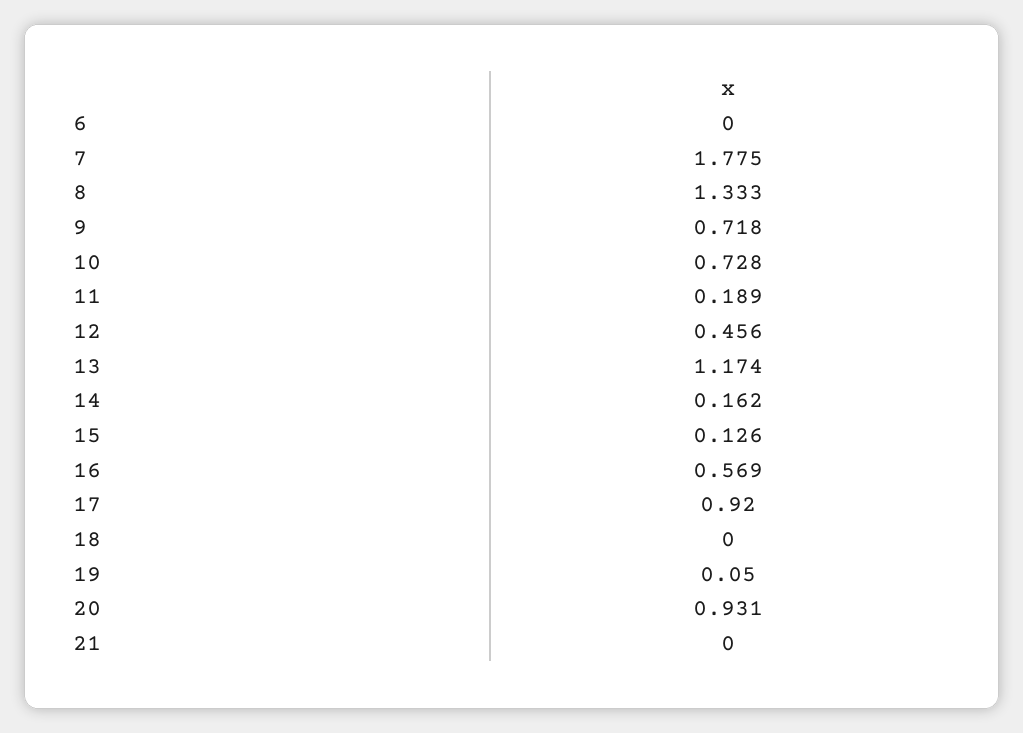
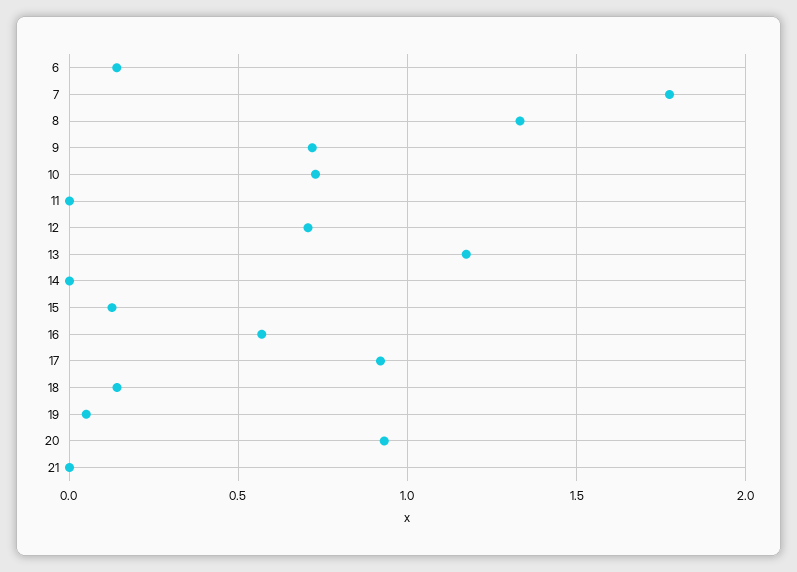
6: 0 -> 0.15
11: 0.189 -> 0
12: 0.456 -> 0.7
14: 0.162 -> 0
18: 0 -> 0.15

